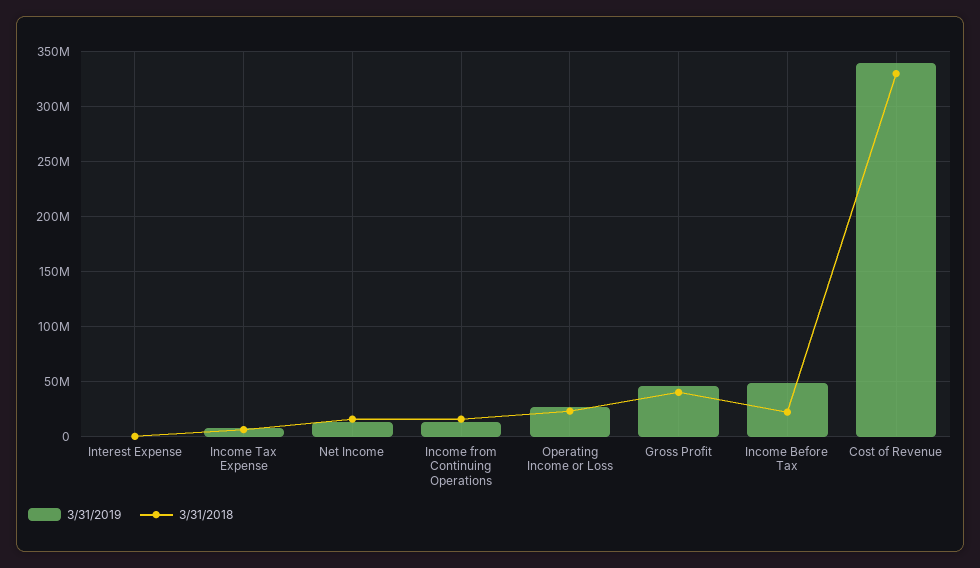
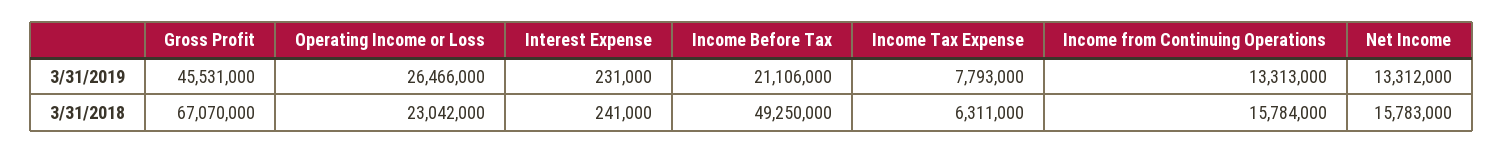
3/31/2018, Gross Profit: 40000000 -> 67070000
3/31/2019, Income Before Tax: 50000000 -> 21106000
3/31/2018, Income Before Tax: 20000000 -> 49250000
3/31/2019, Cost of Revenue: 340000000 -> none
3/31/2018, Cost of Revenue: 330000000 -> none

